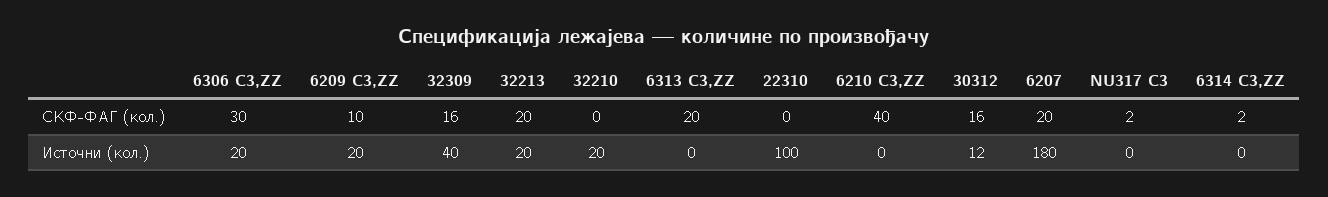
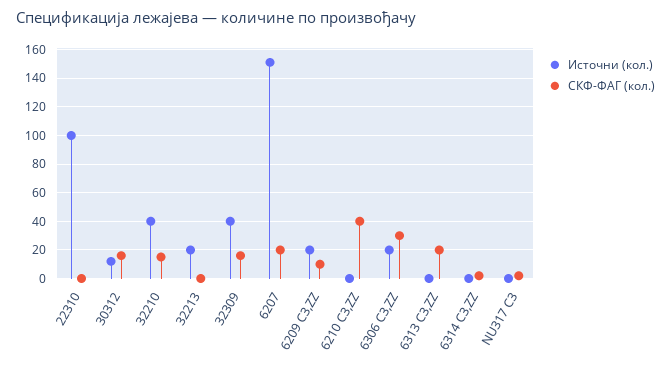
СКФ-ФАГ (кол.), 32213: 20 -> 0
СКФ-ФАГ (кол.), 32210: 0 -> 15
Источни (кол.), 32210: 20 -> 40
Источни (кол.), 6207: 180 -> 150

